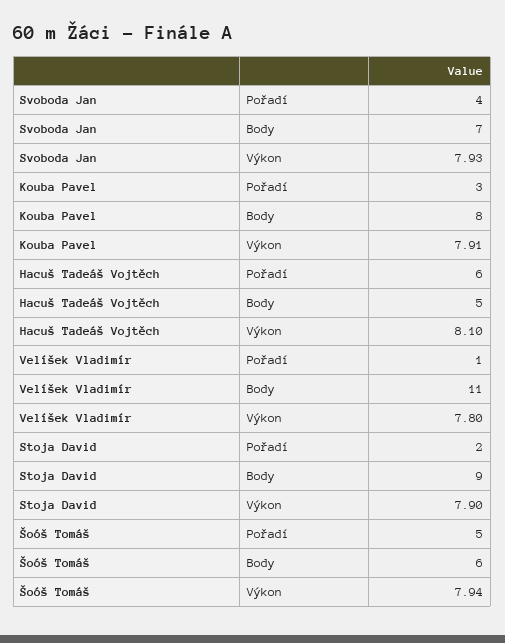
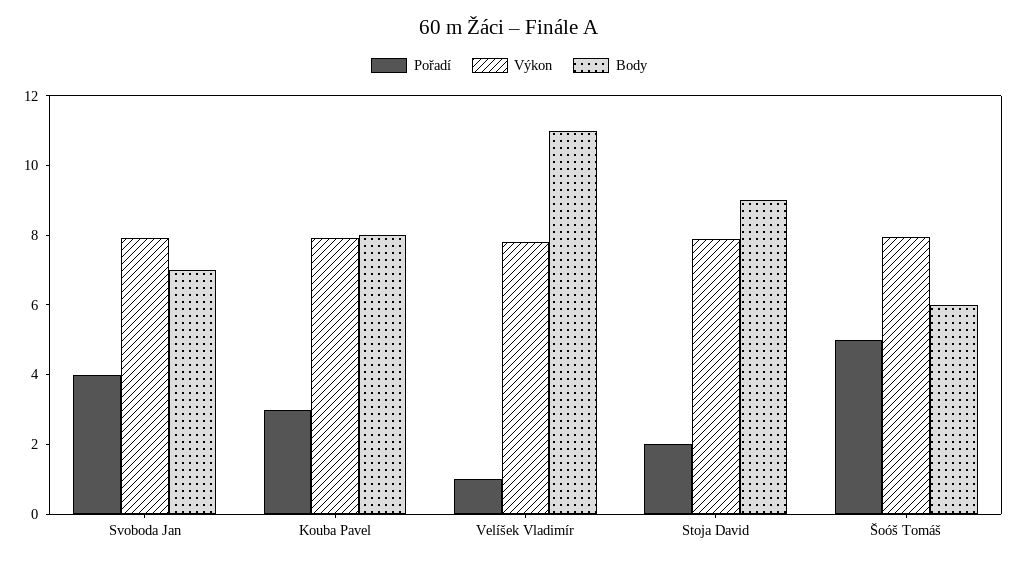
Pořadí, Hacuš Tadeáš Vojtěch: 6 -> none
Body, Hacuš Tadeáš Vojtěch: 5 -> none
Výkon, Hacuš Tadeáš Vojtěch: 8.1 -> none

